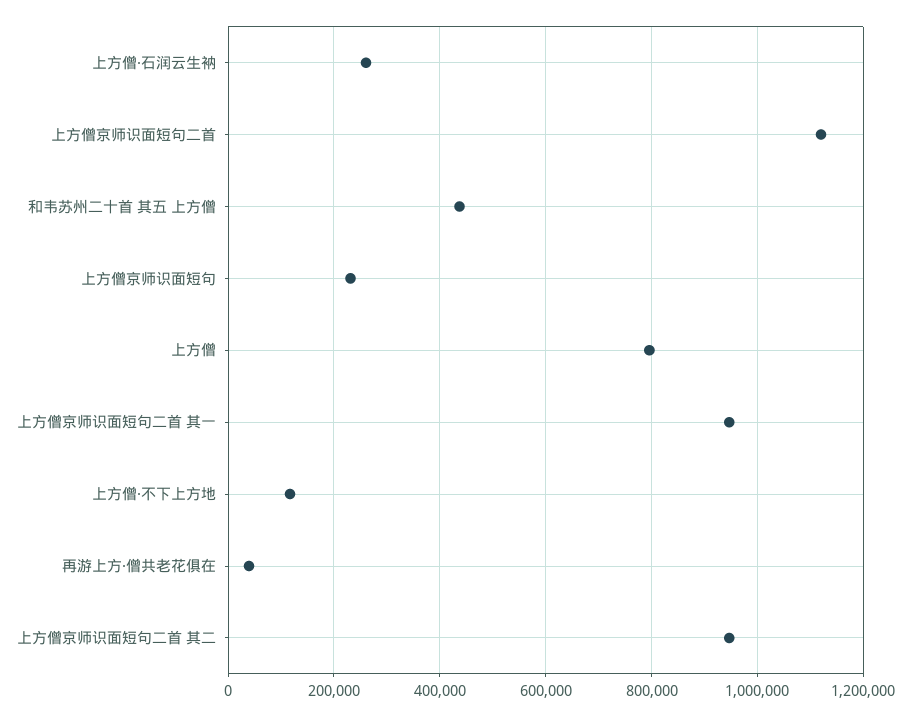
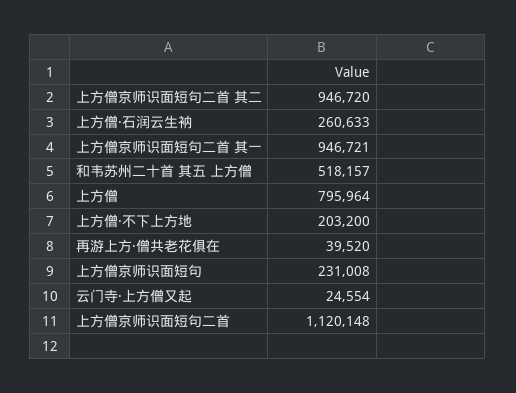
和韦苏州二十首 其五 上方僧: 440000 -> 518157
上方僧·不下上方地: 120000 -> 203200
云门寺·上方僧又起: none -> 24554

